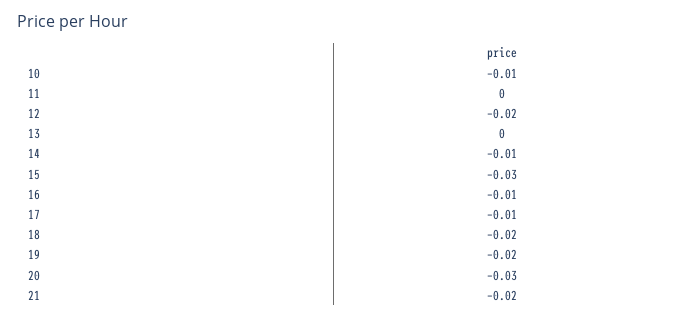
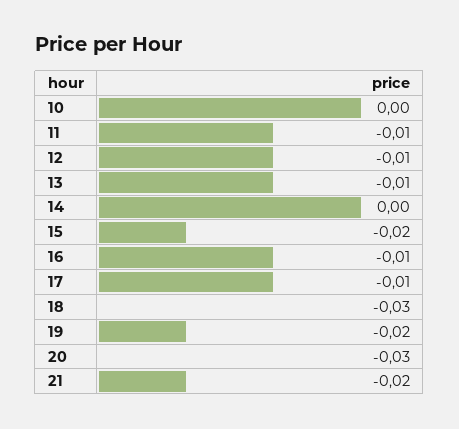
10: -0.01 -> 0
11: 0 -> -0.01
12: -0.02 -> -0.01
13: 0 -> -0.01
14: -0.01 -> 0
15: -0.03 -> -0.02
18: -0.02 -> -0.03

